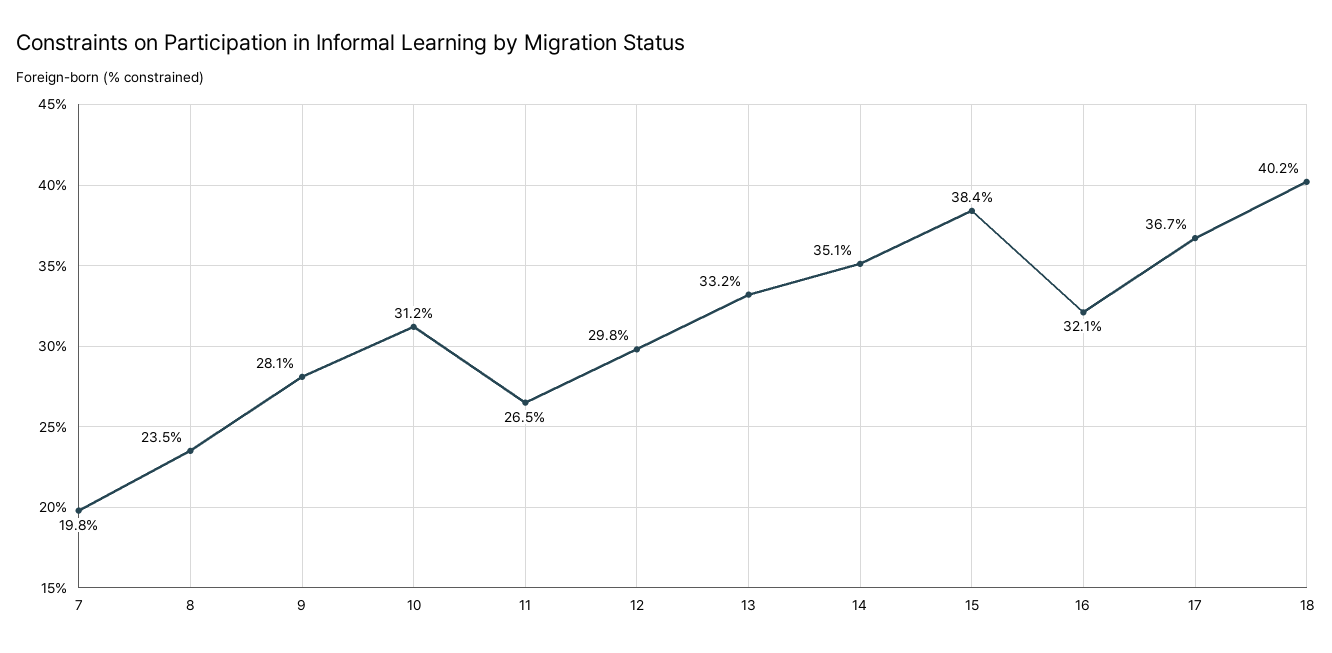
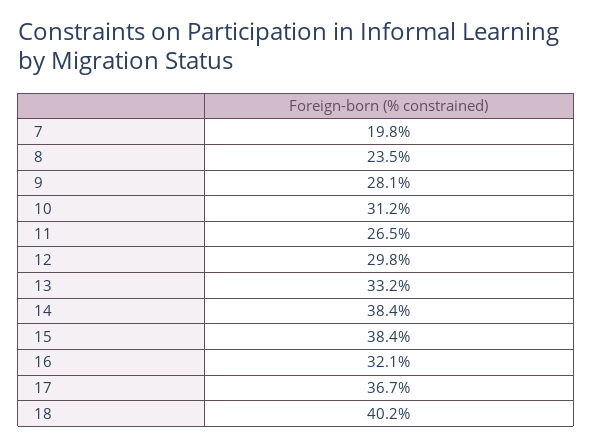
14: 35.1 -> 38.4

